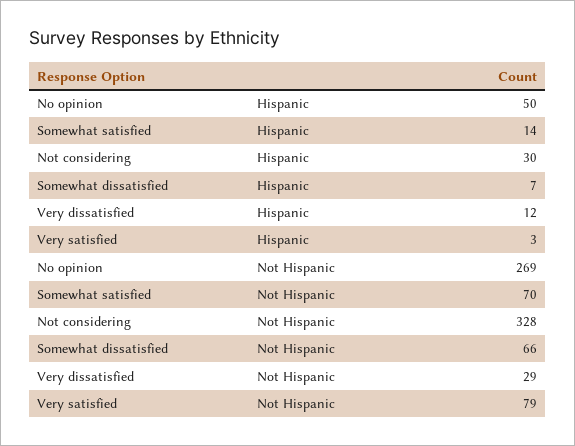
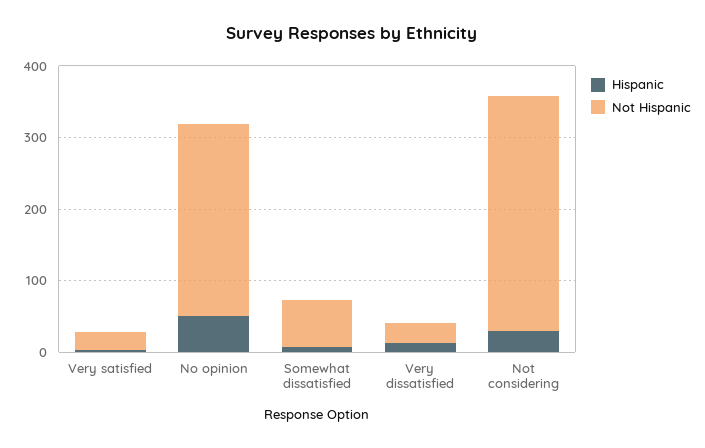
Hispanic, Somewhat satisfied: 14 -> none
Not Hispanic, Somewhat satisfied: 70 -> none
Not Hispanic, Very satisfied: 79 -> 20

